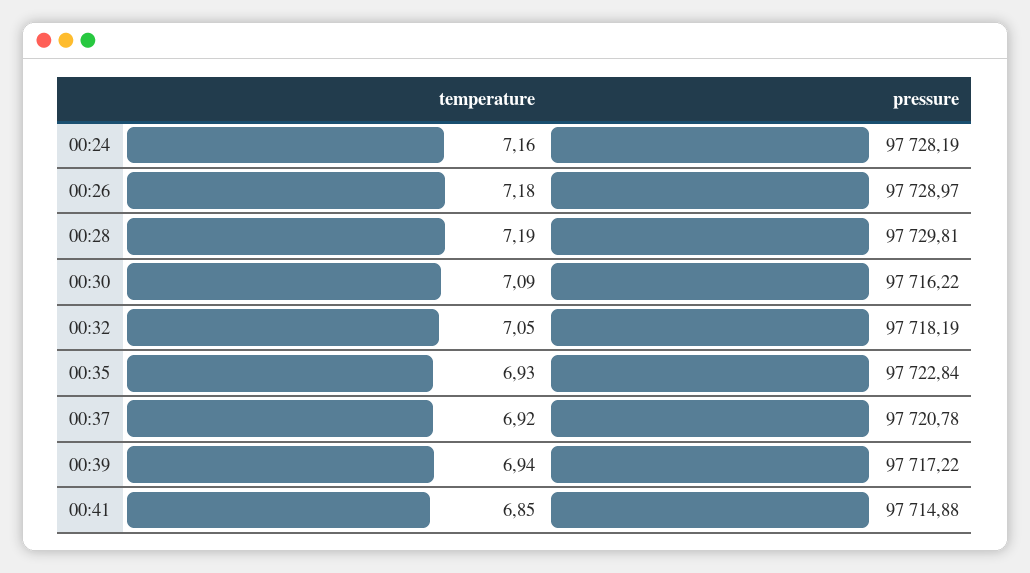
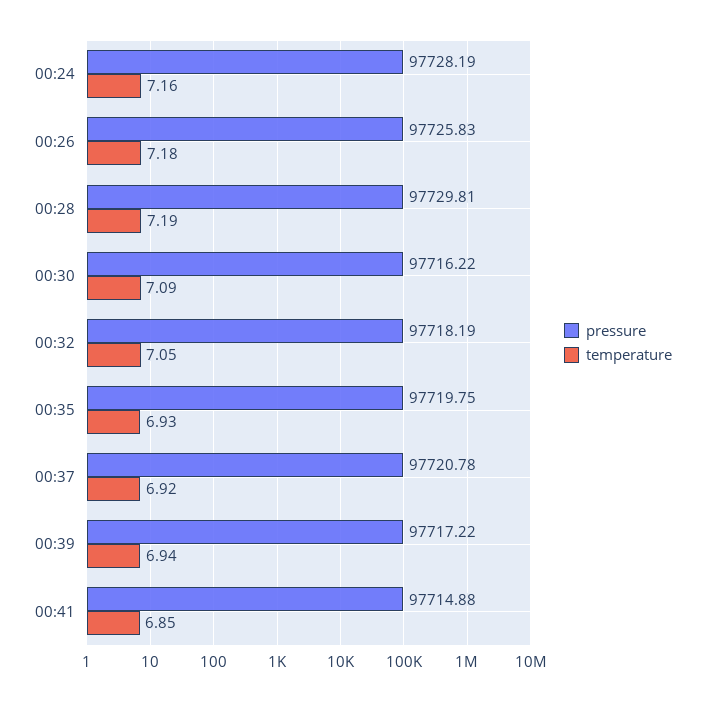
pressure, 00:26: 97728.97 -> 97725.83
pressure, 00:35: 97722.84 -> 97719.75

